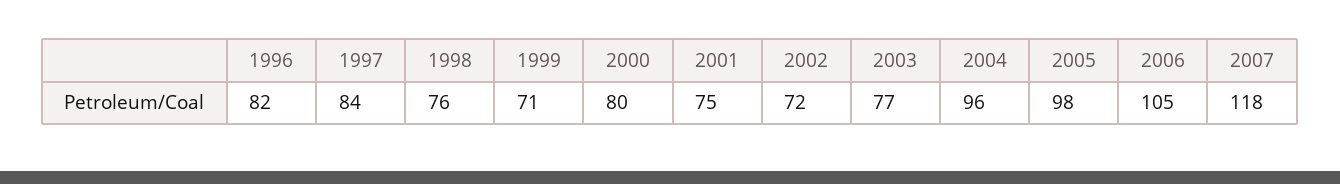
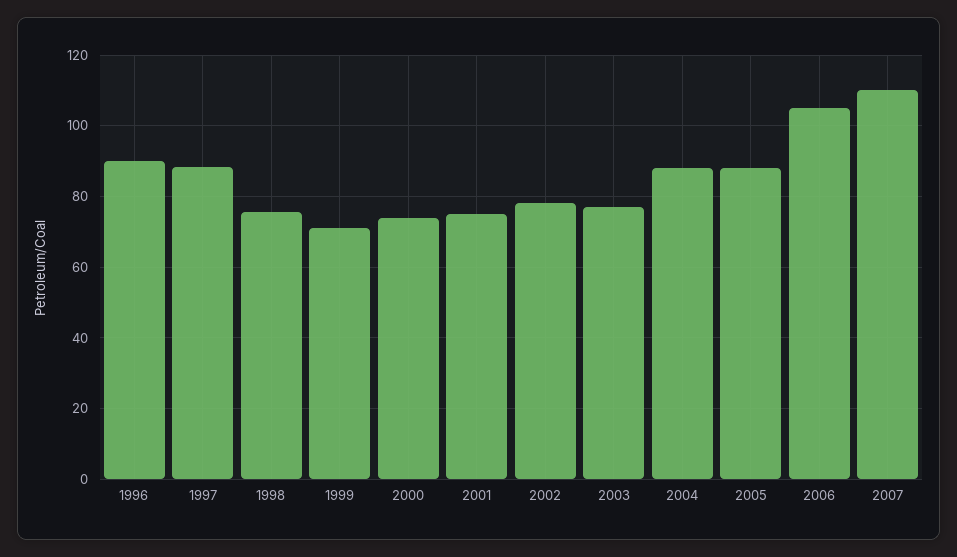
1996: 82 -> 90
1997: 84 -> 88
2000: 80 -> 74
2002: 72 -> 78
2004: 96 -> 88
2005: 98 -> 88
2007: 118 -> 110

